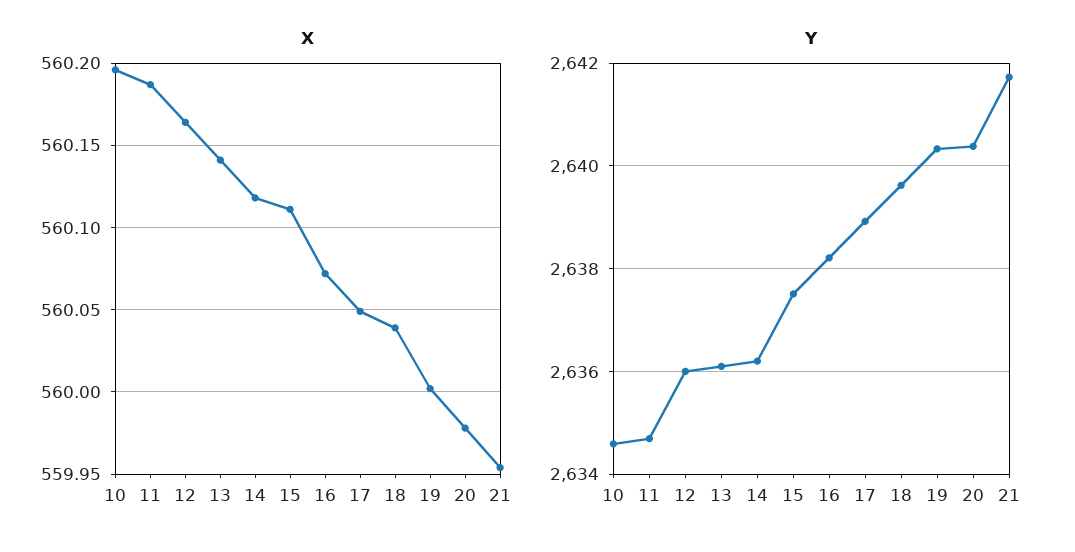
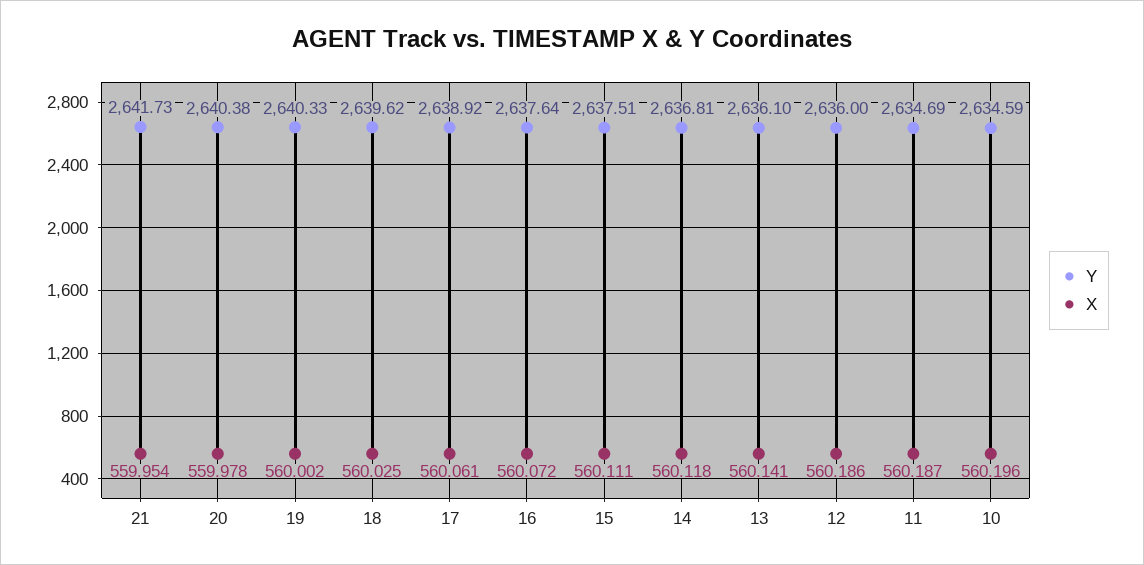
X, 12: 560.165 -> 560.186
X, 17: 560.05 -> 560.061
X, 18: 560.04 -> 560.025
Y, 14: 2636.2 -> 2636.81
Y, 16: 2638.2 -> 2637.64

